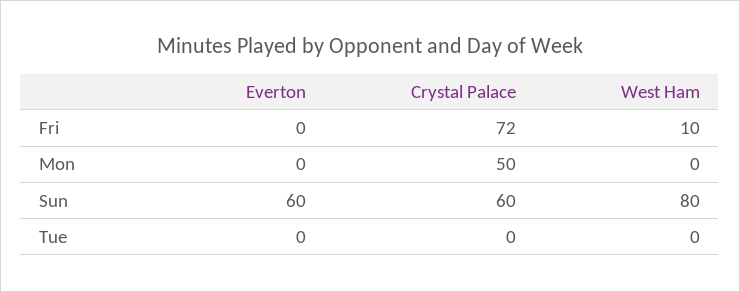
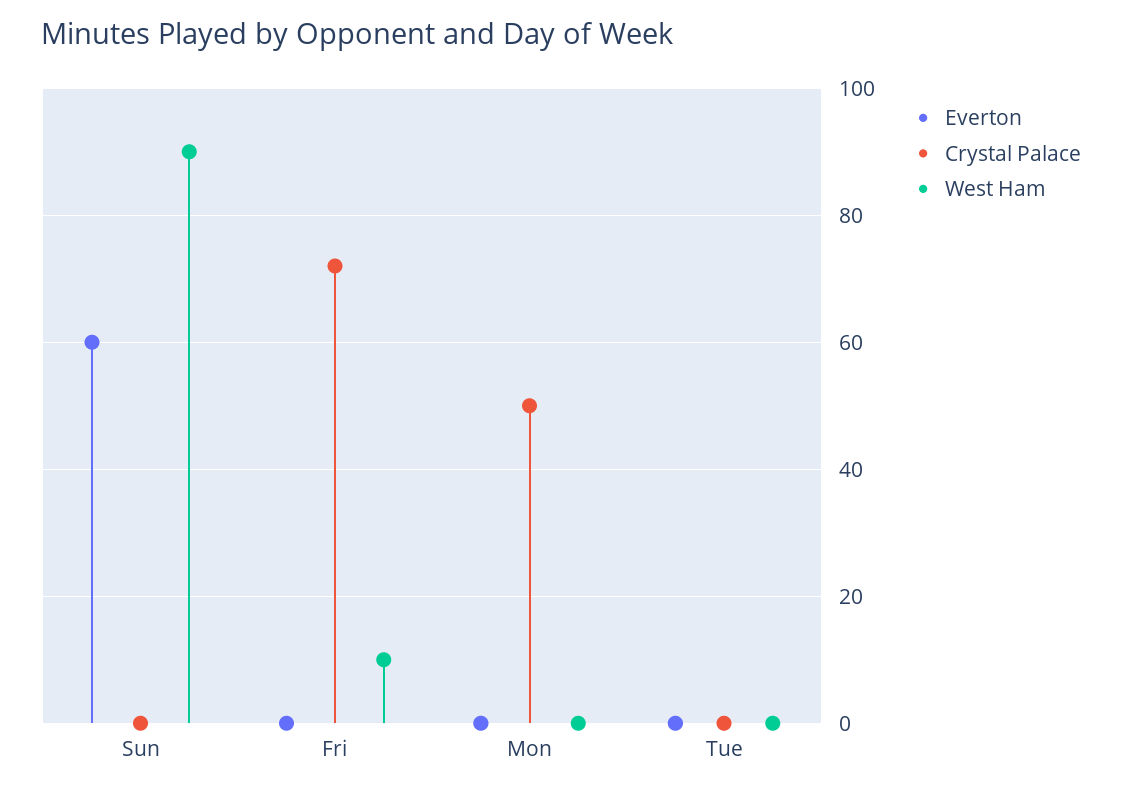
Crystal Palace, Sun: 60 -> 0
West Ham, Sun: 80 -> 90

